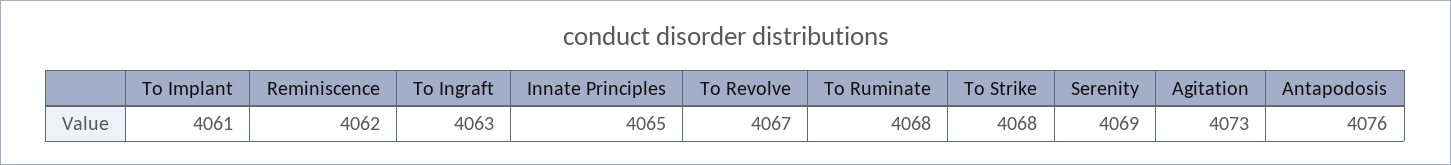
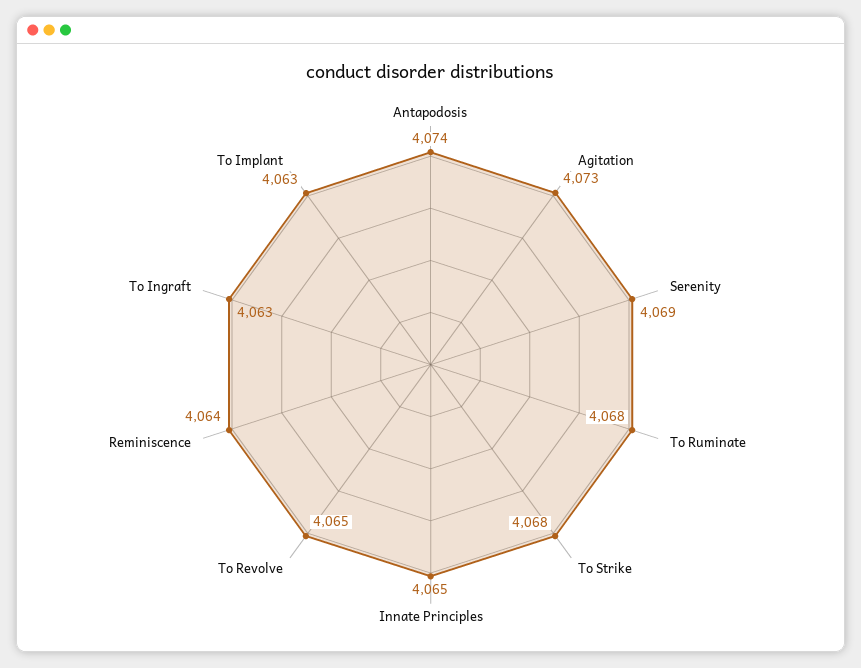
To Implant: 4061 -> 4063
Reminiscence: 4062 -> 4064
To Revolve: 4067 -> 4065
Antapodosis: 4076 -> 4074

